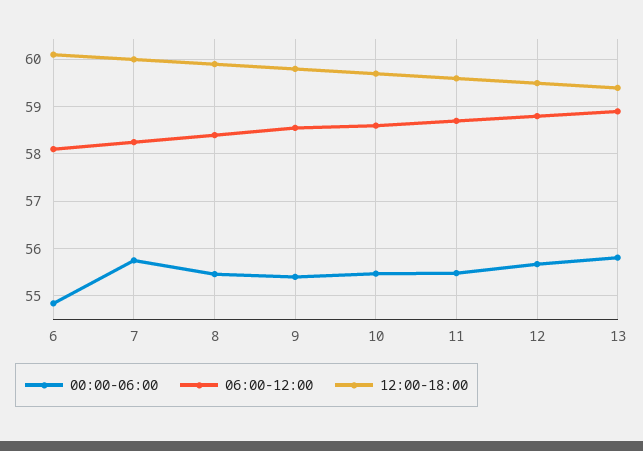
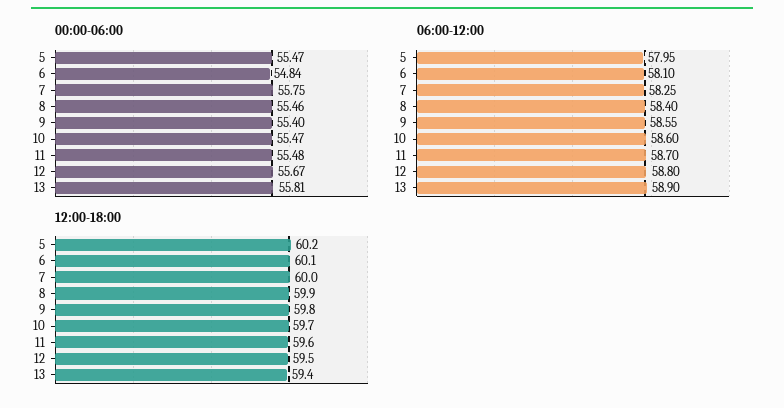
00:00-06:00, 5: none -> 55.47
06:00-12:00, 5: none -> 57.95
12:00-18:00, 5: none -> 60.2

